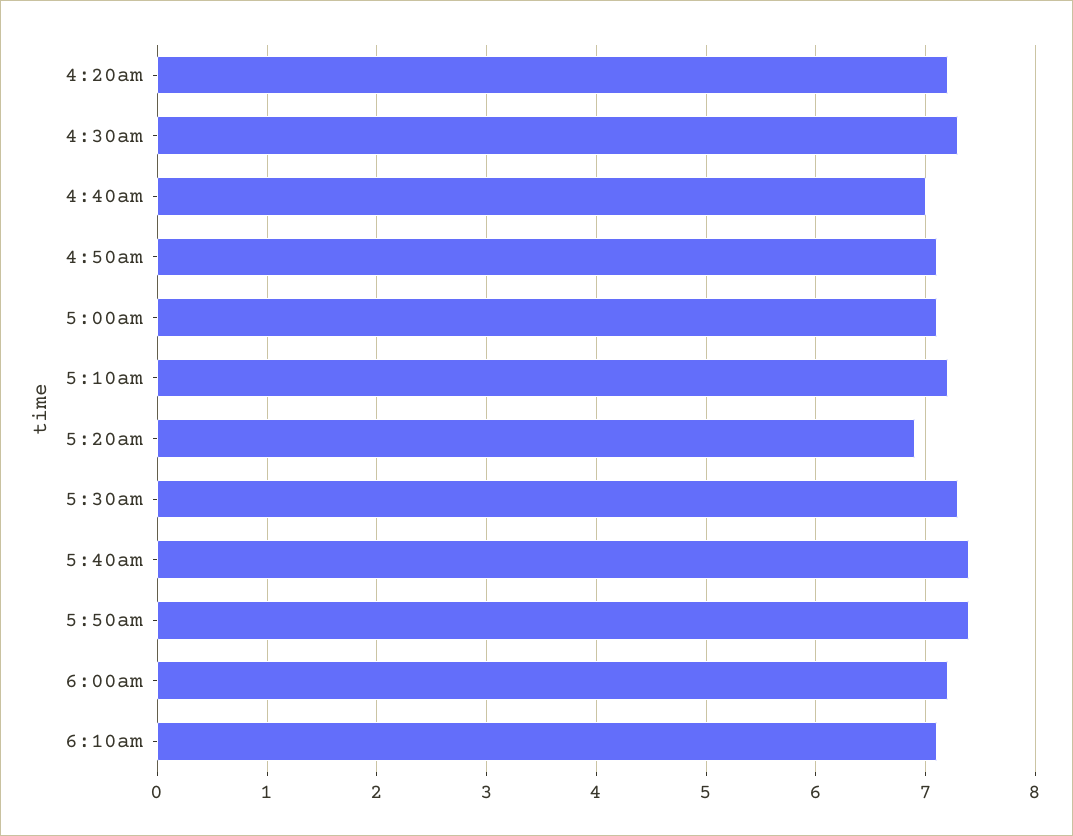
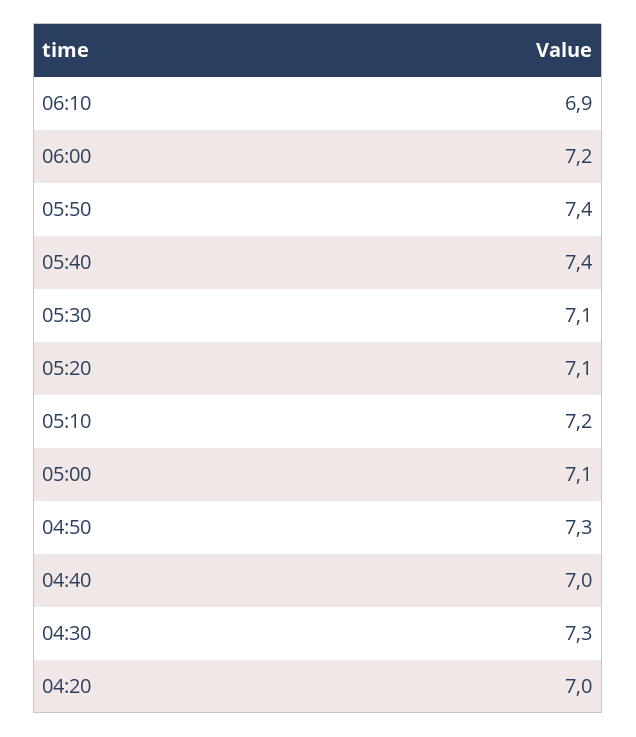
4:20am: 7.2 -> 7
4:50am: 7.1 -> 7.3
5:20am: 6.9 -> 7.1
5:30am: 7.3 -> 7.1
6:10am: 7.1 -> 6.9

